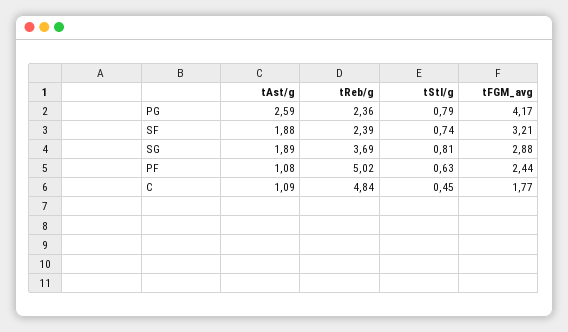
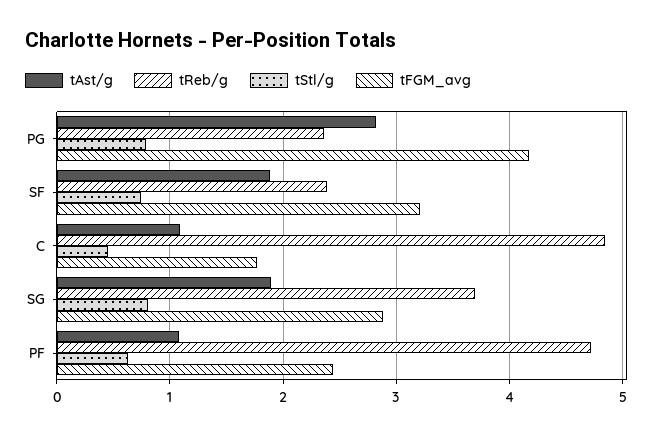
tAst/g, PG: 2.59 -> 2.8
tReb/g, PF: 5.02 -> 4.7

